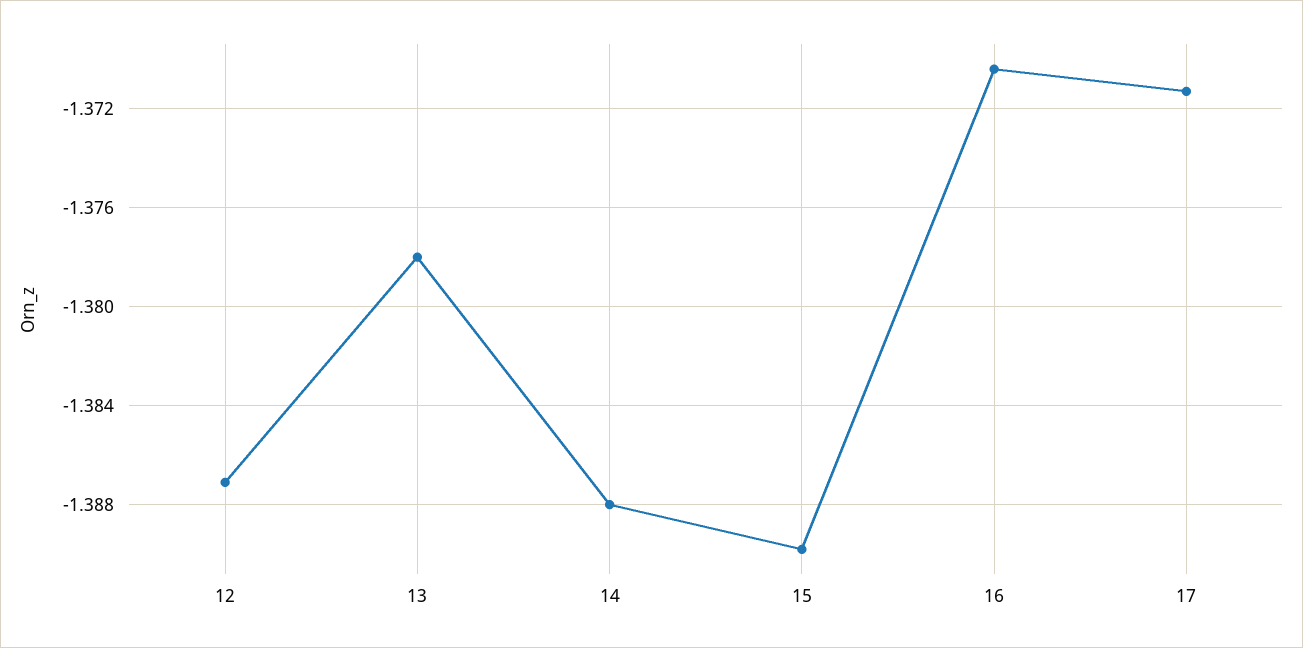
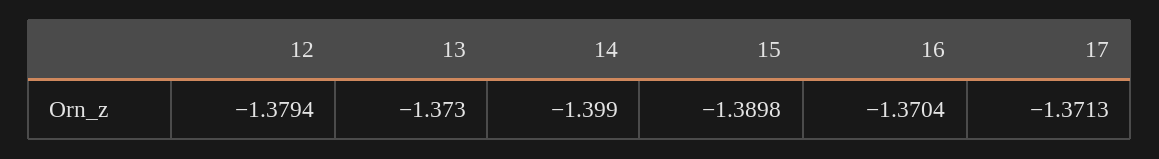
12: -1.387 -> -1.3794
13: -1.378 -> -1.373
14: -1.388 -> -1.399

